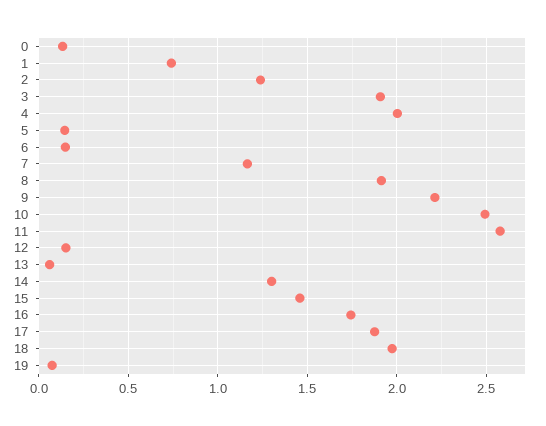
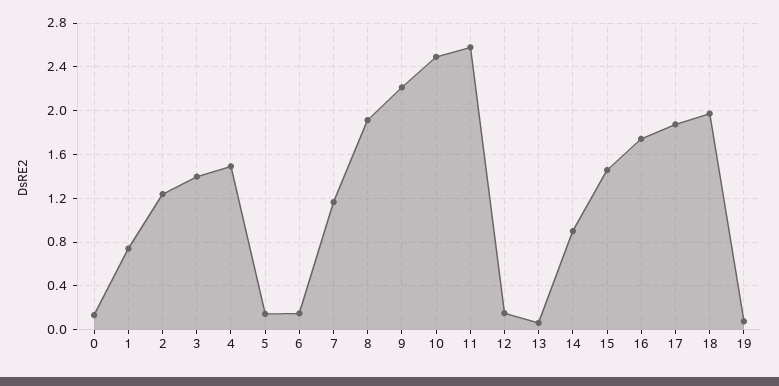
3: 1.9 -> 1.4
4: 2 -> 1.5
14: 1.3 -> 0.9

